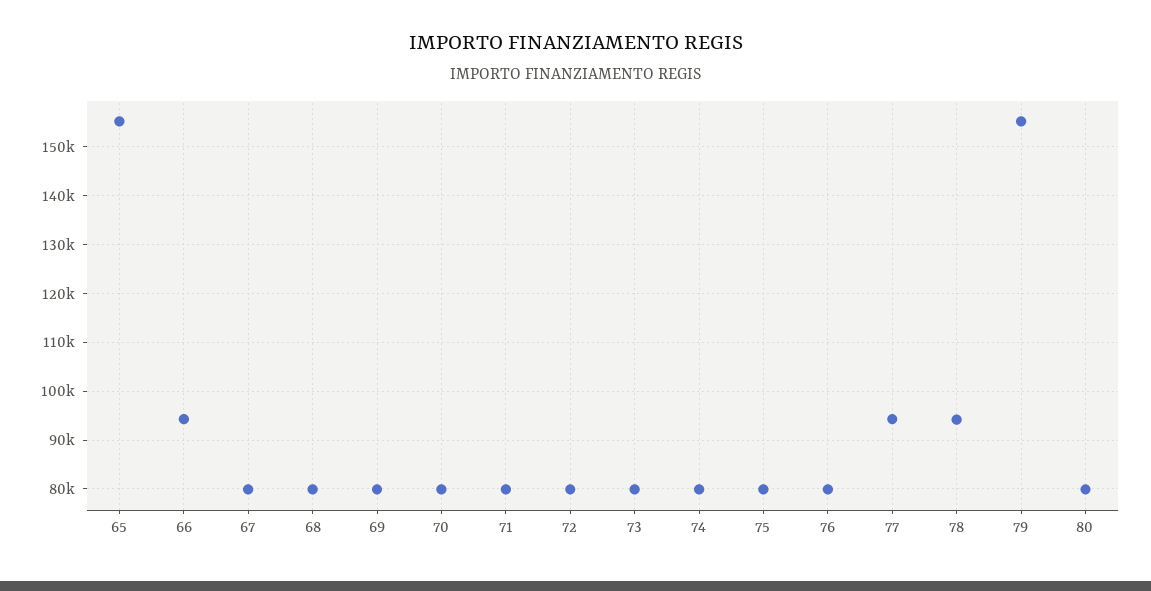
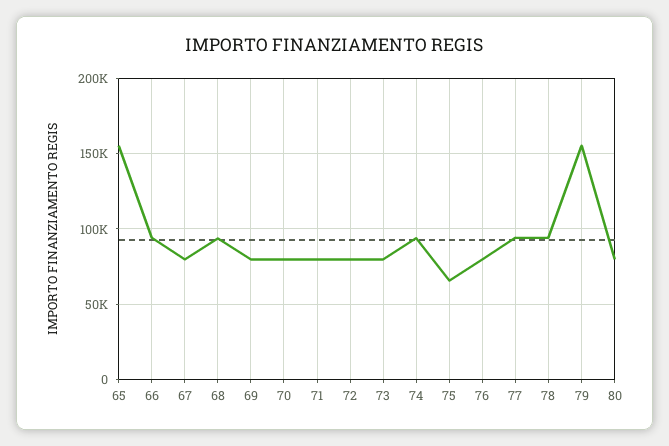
68: 80000 -> 95000
74: 80000 -> 95000
75: 80000 -> 65000

